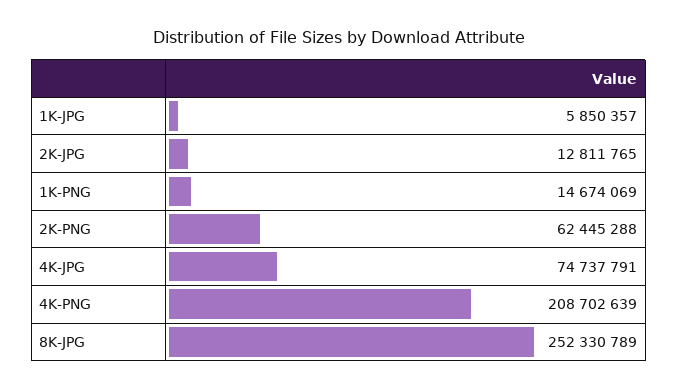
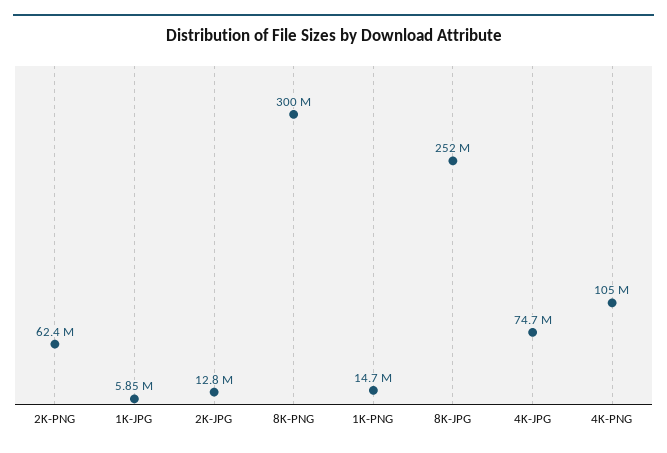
4K-PNG: 208702639 -> 105000000
8K-PNG: none -> 300000000

